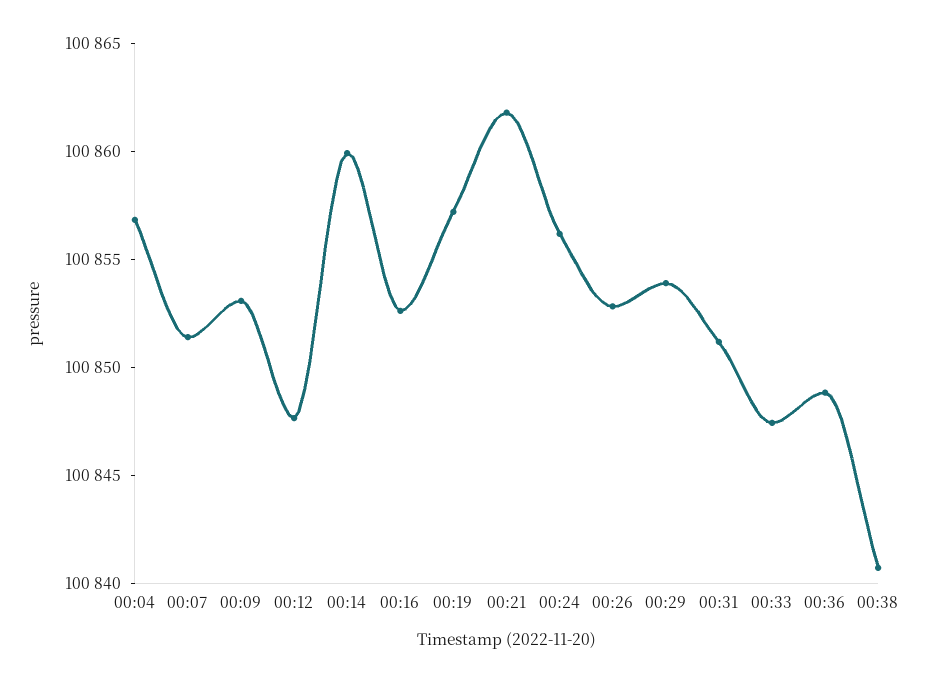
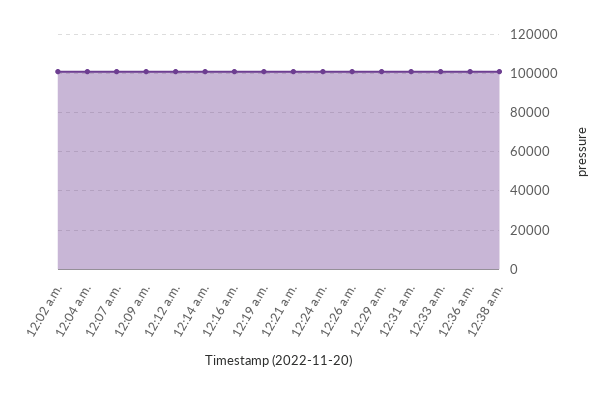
12:02 a.m.: none -> 100000

